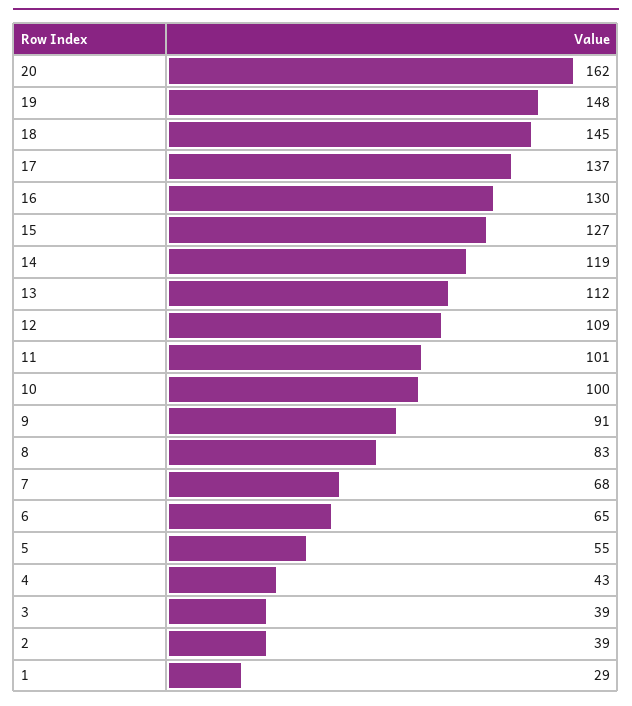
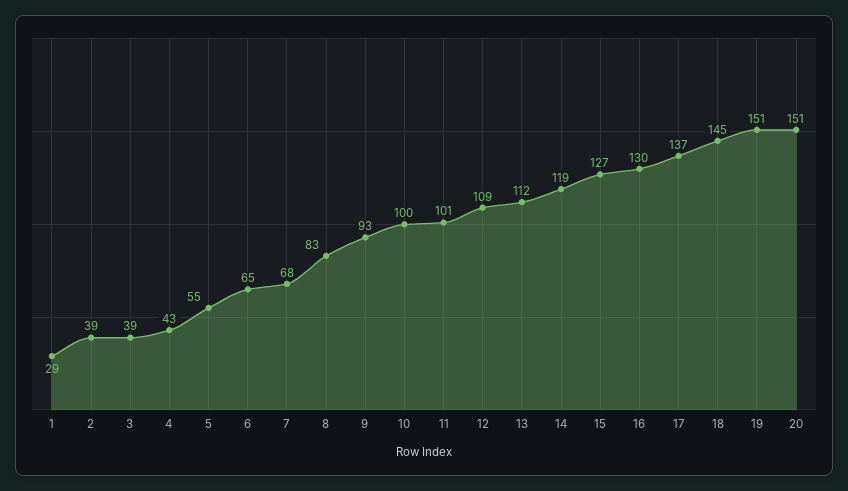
20: 162 -> 151
19: 148 -> 151
9: 91 -> 93

